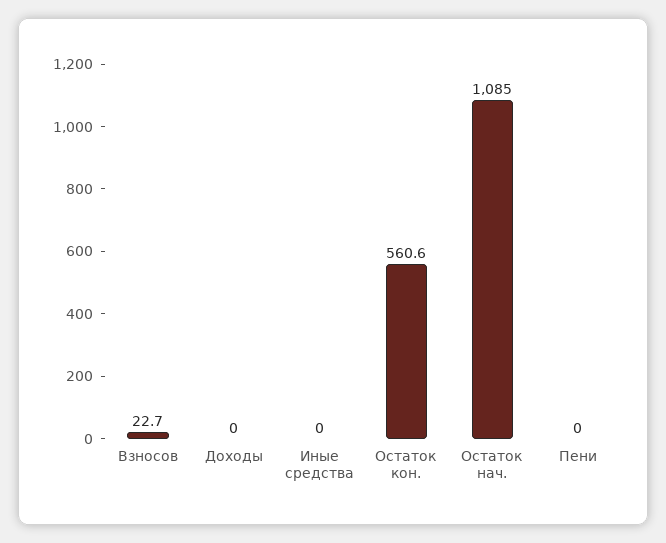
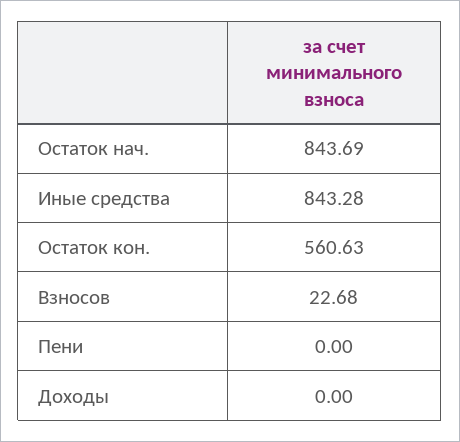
Иные средства: 0 -> 843.28
Остаток нач.: 1085 -> 843.69

